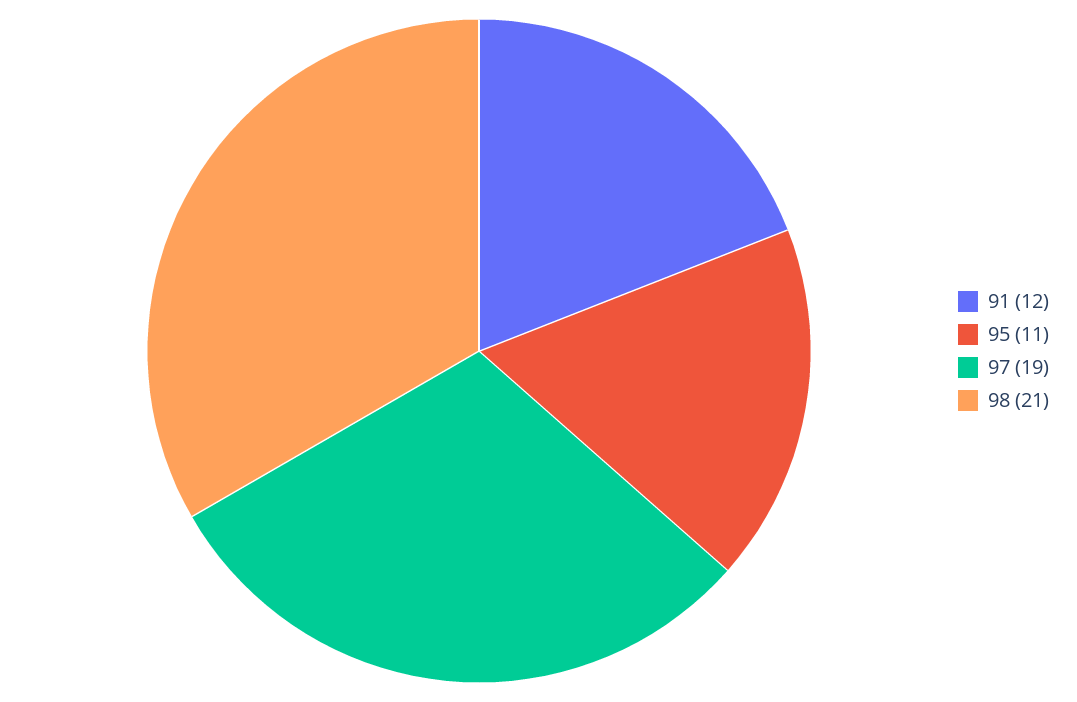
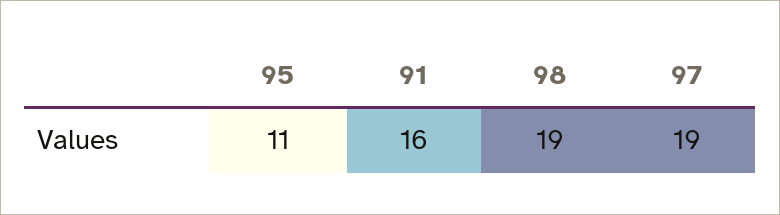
91: 12 -> 16
98: 21 -> 19

